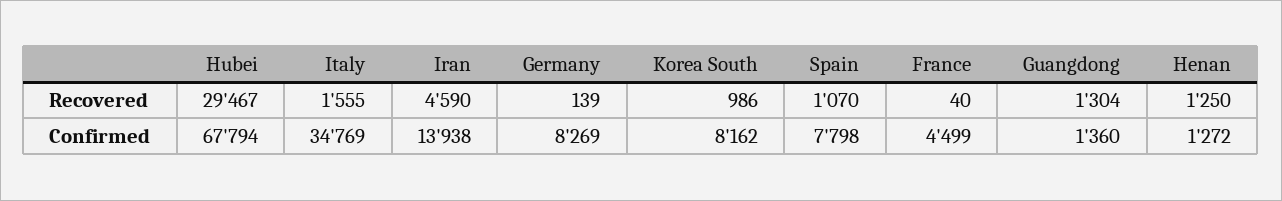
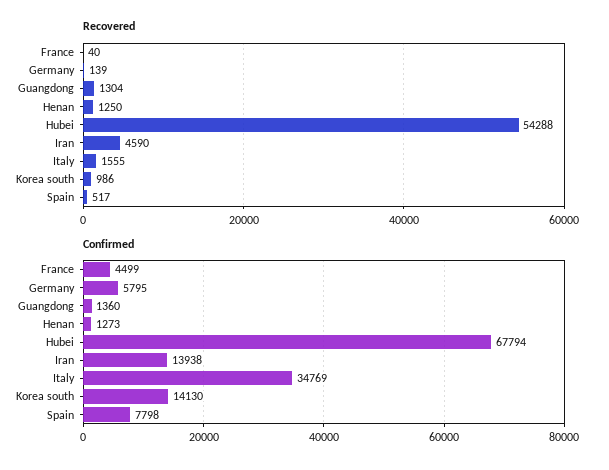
Recovered, Hubei: 29467 -> 54288
Recovered, Spain: 1070 -> 517
Confirmed, Germany: 8269 -> 5795
Confirmed, Korea South: 8162 -> 14130
Confirmed, Henan: 1272 -> 1273

